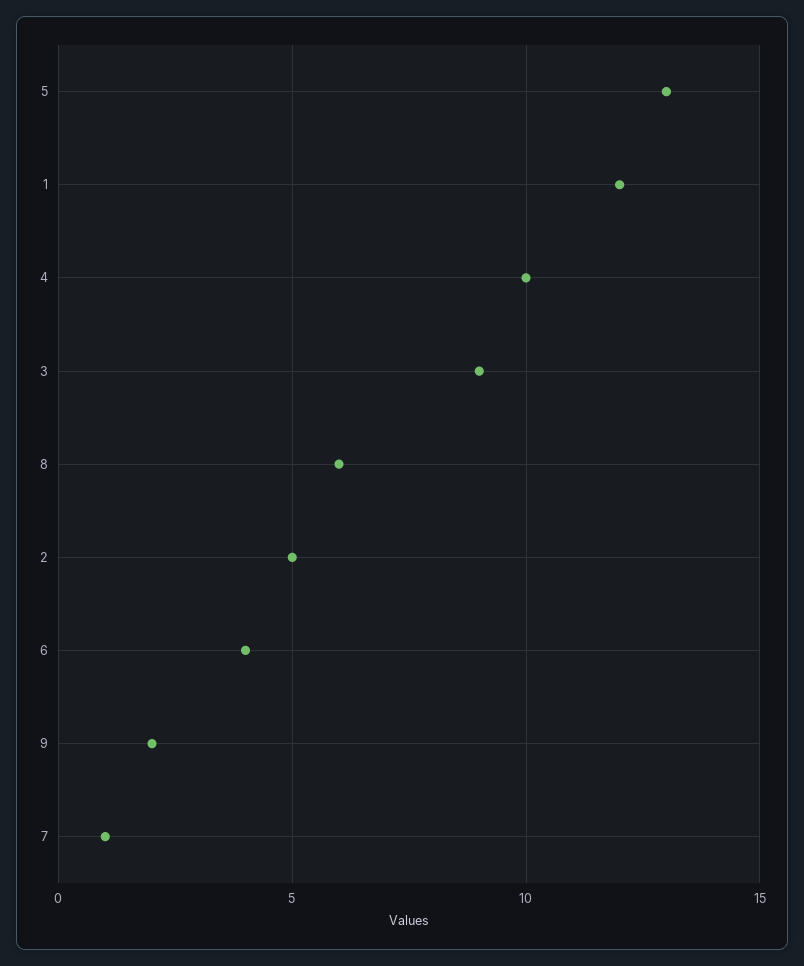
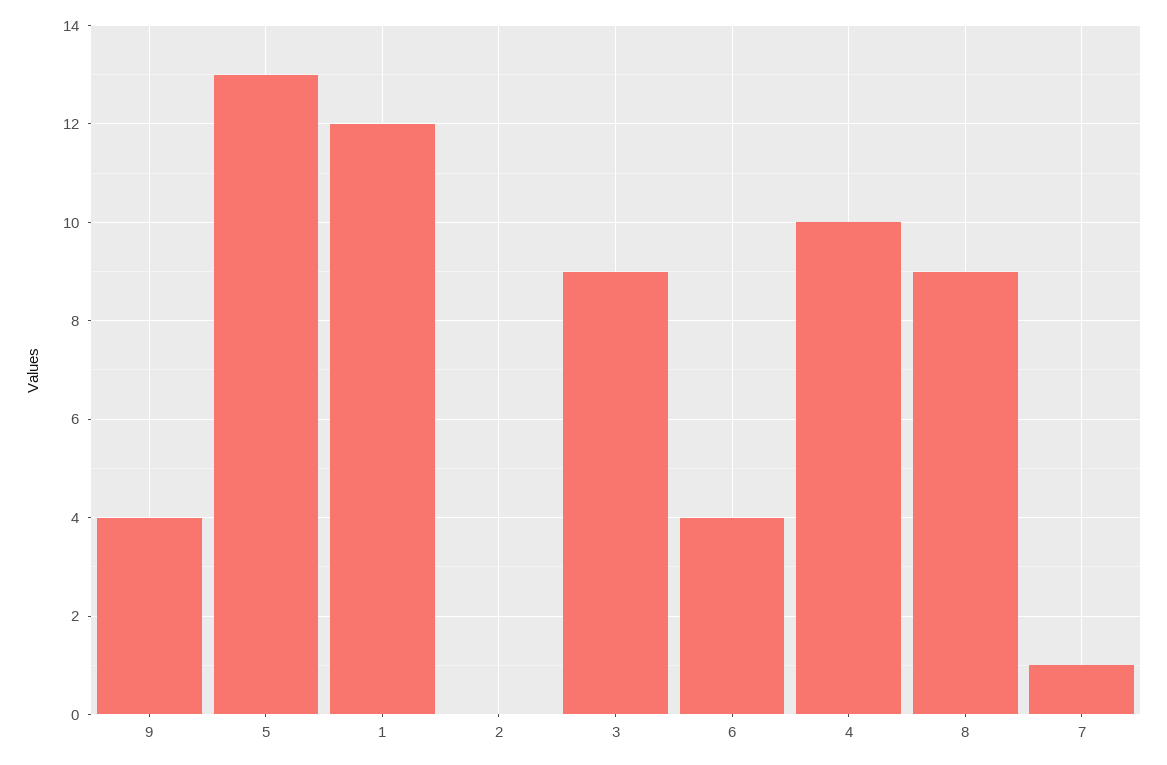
8: 6 -> 9
2: 5 -> 0
9: 2 -> 4

